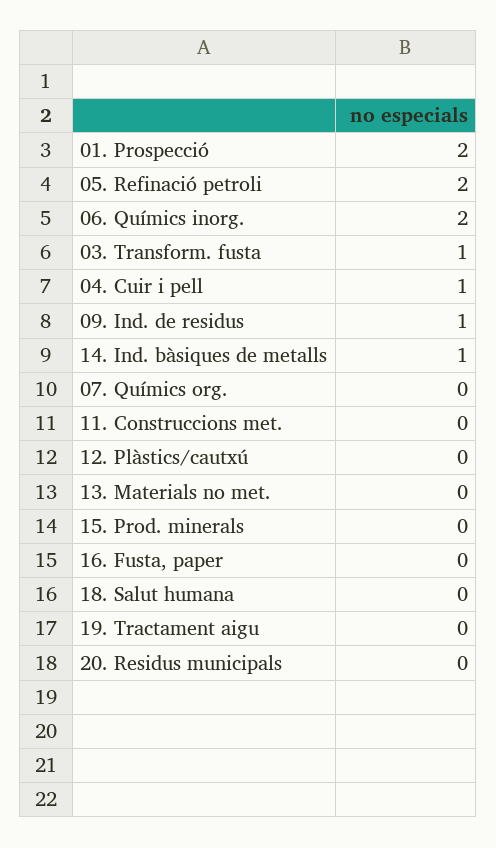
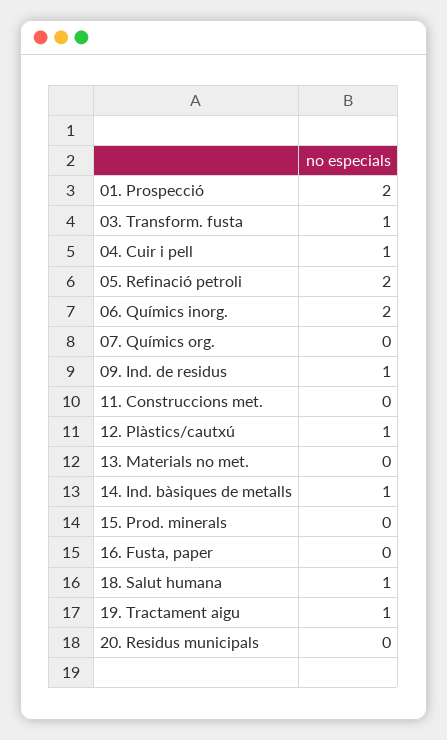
12. Plàstics/cautxú: 0 -> 1
18. Salut humana: 0 -> 1
19. Tractament aigu: 0 -> 1

